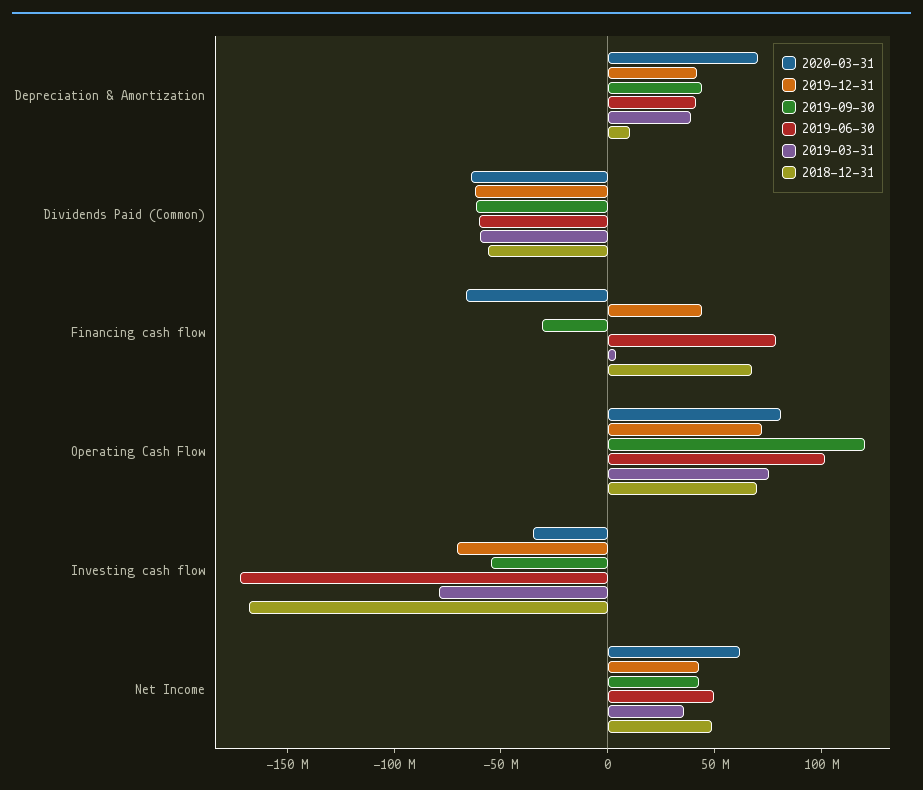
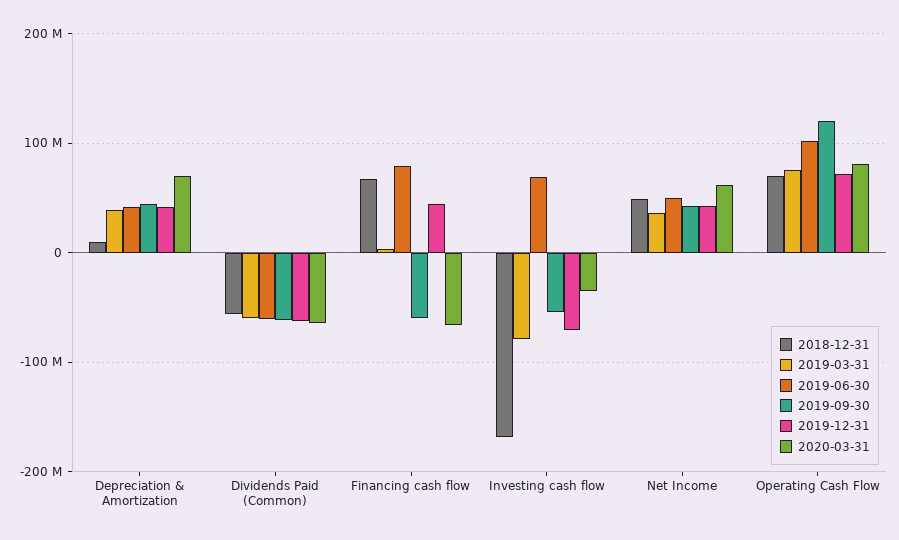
2019-09-30, Financing cash flow: -30000000 -> -60000000
2019-06-30, Investing cash flow: -170000000 -> 70000000

